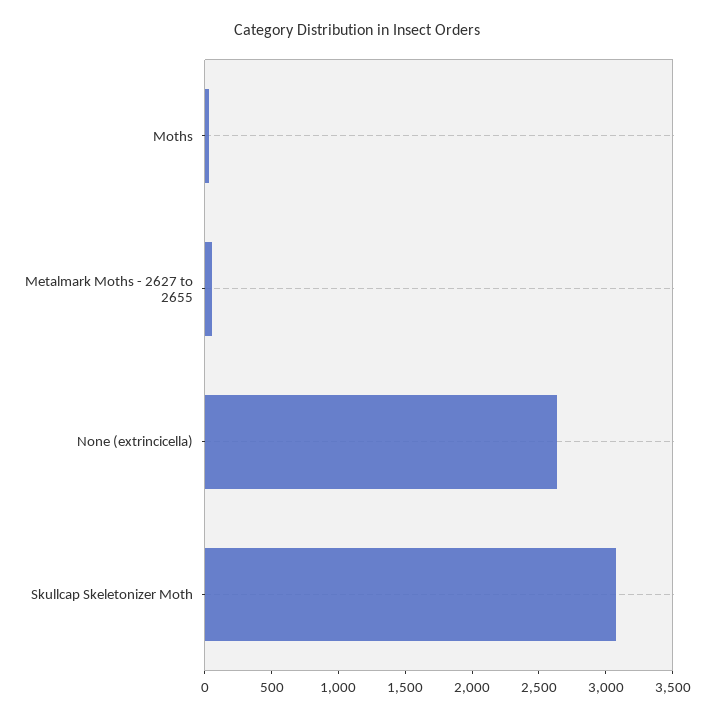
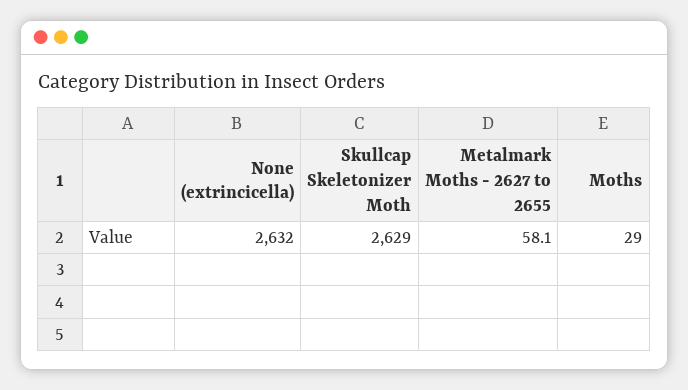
Skullcap Skeletonizer Moth: 3100 -> 2629

